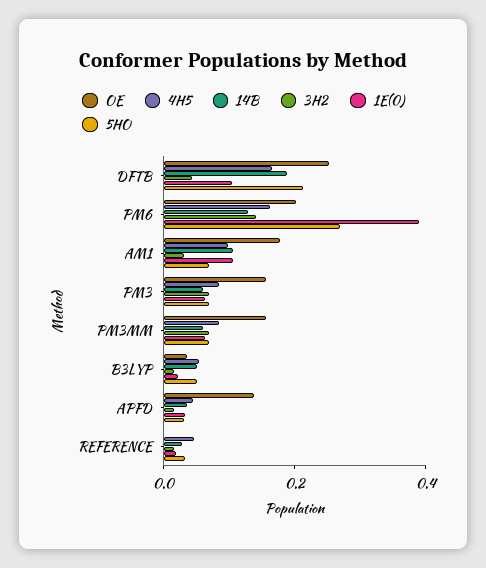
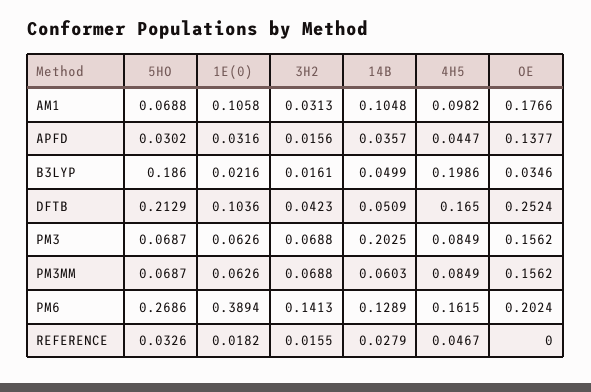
14B, DFTB: 0.2 -> 0.0509
14B, PM3: 0.05 -> 0.2025
4H5, B3LYP: 0.05 -> 0.1986
5HO, B3LYP: 0.05 -> 0.186

